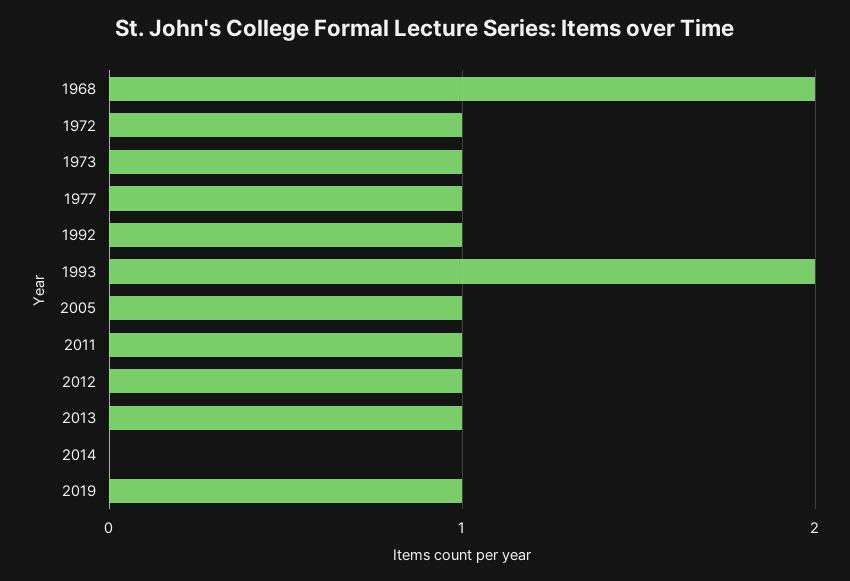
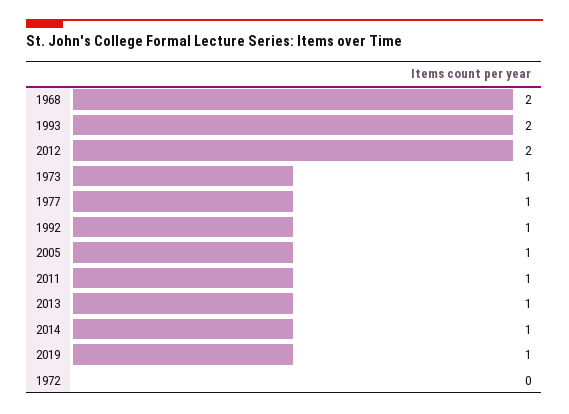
1972: 1 -> 0
2012: 1 -> 2
2014: 0 -> 1

